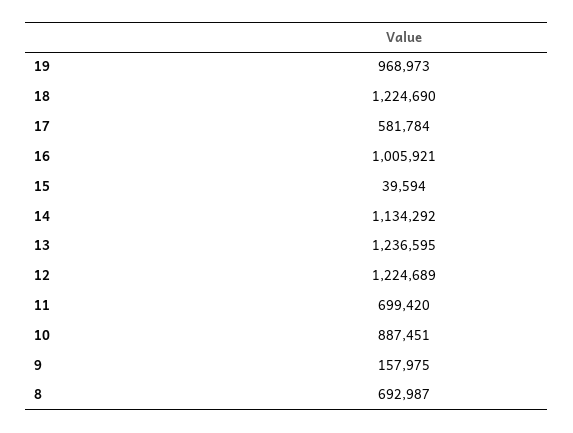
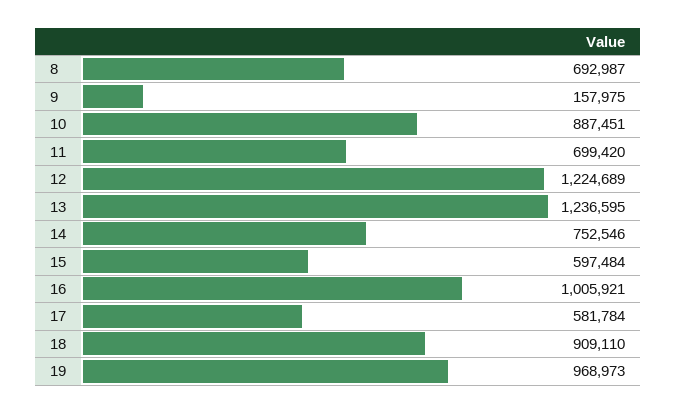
18: 1224690 -> 909110
15: 39594 -> 597484
14: 1134292 -> 752546

